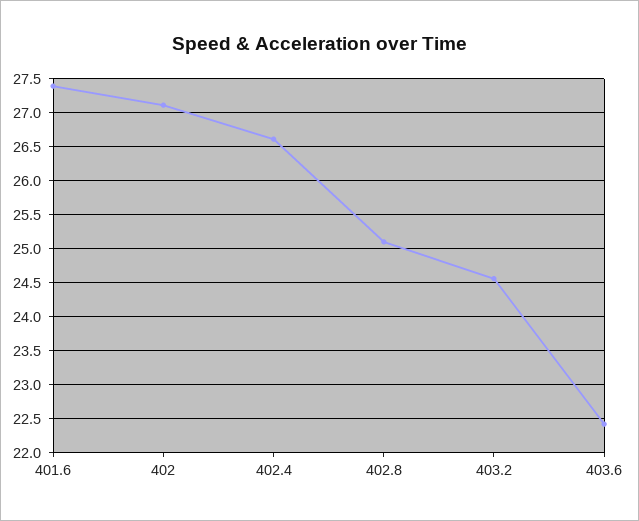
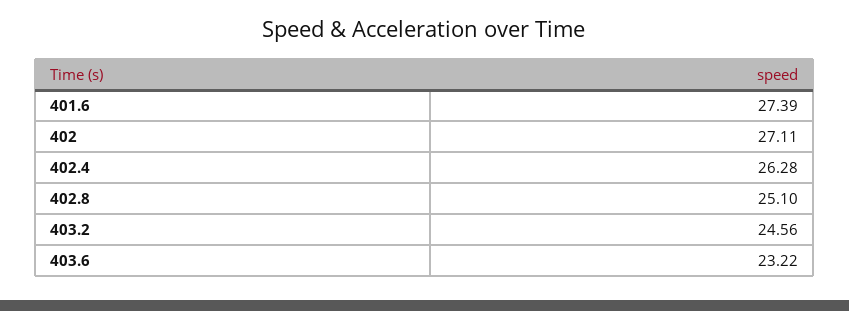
402.4: 26.6 -> 26.28
403.6: 22.4 -> 23.22

